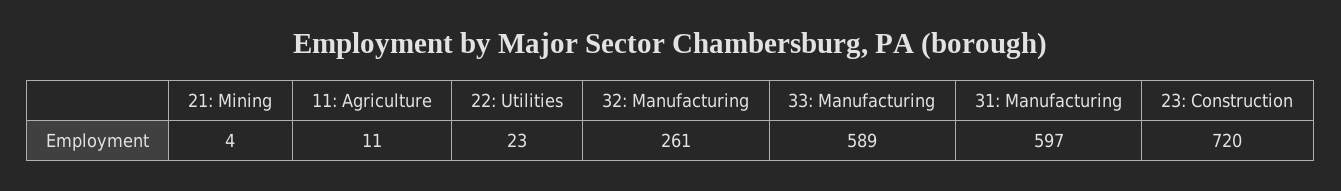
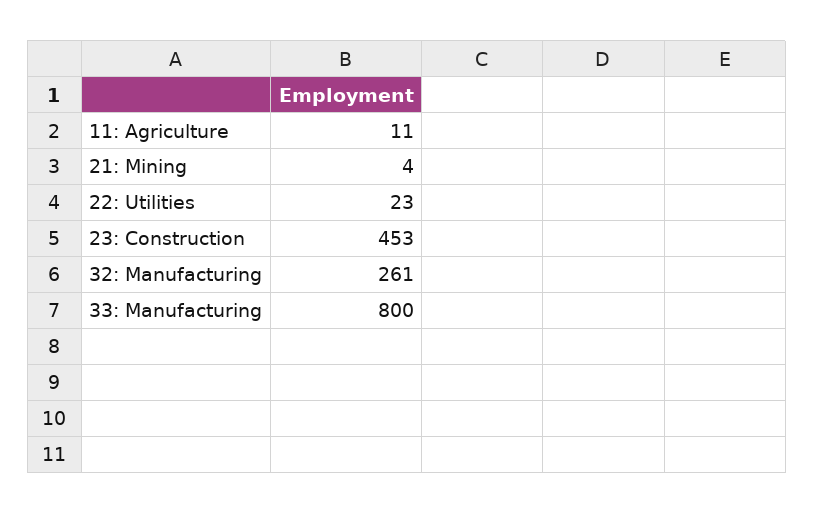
33: Manufacturing: 589 -> 800
31: Manufacturing: 597 -> none
23: Construction: 720 -> 453

